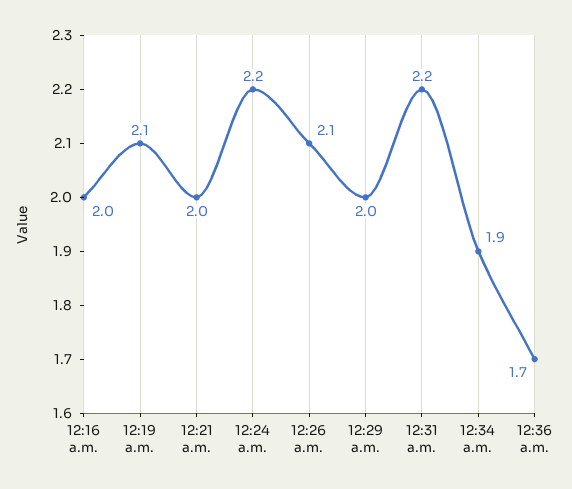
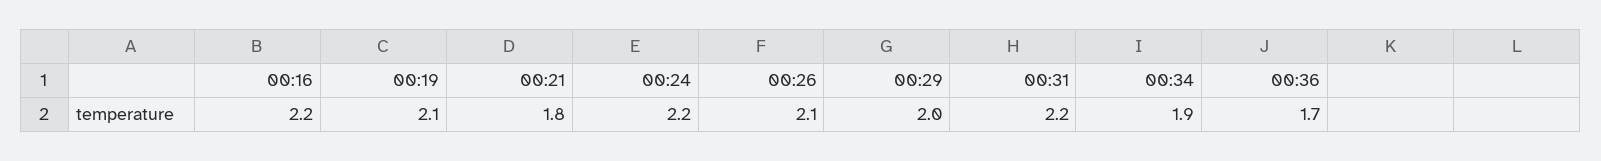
12:16 a.m.: 2 -> 2.2
12:21 a.m.: 2 -> 1.8

